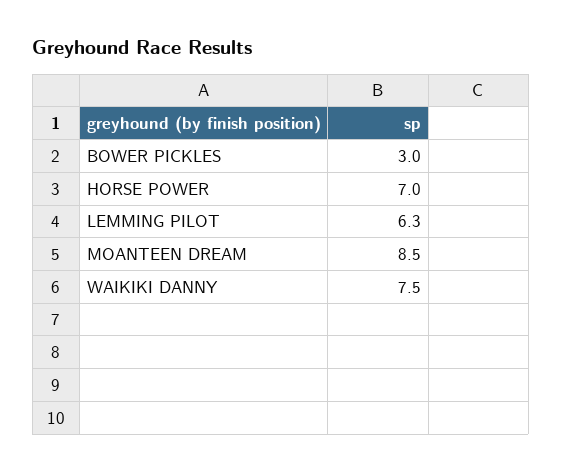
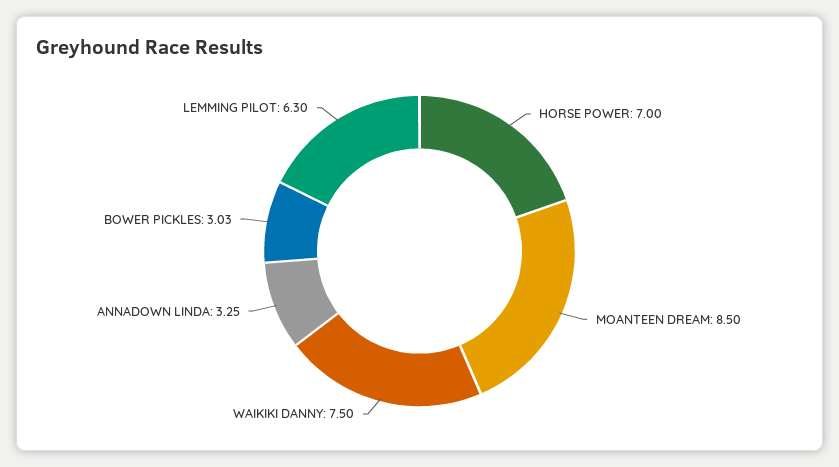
BOWER PICKLES: 3 -> 3.03
ANNADOWN LINDA: none -> 3.25

